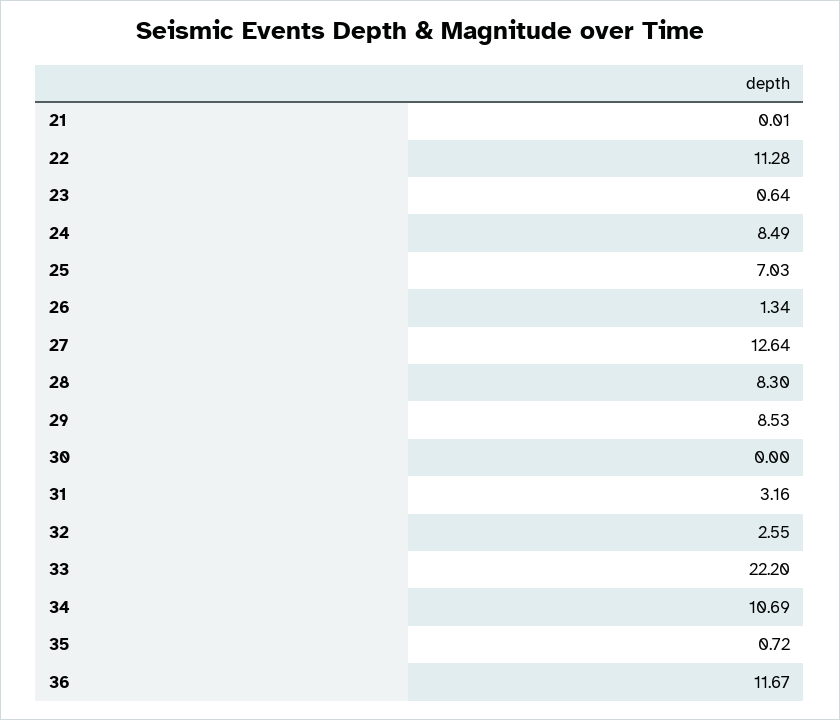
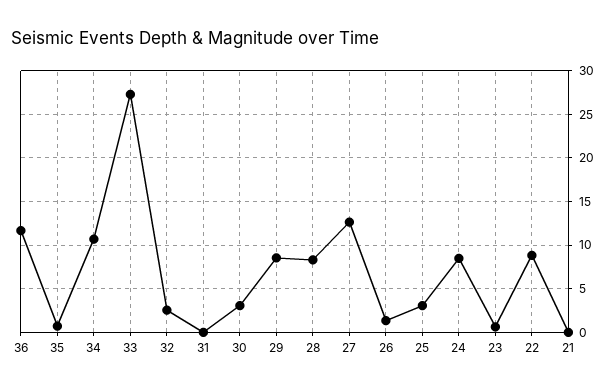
22: 11.28 -> 9
25: 7.03 -> 3
30: 0 -> 3
31: 3.16 -> 0
33: 22.2 -> 27

